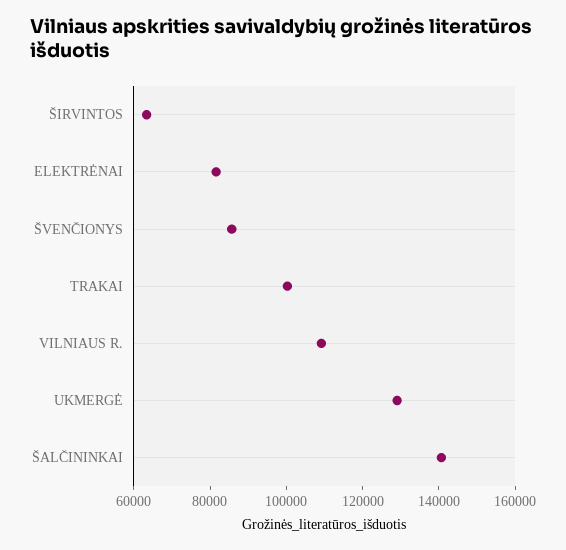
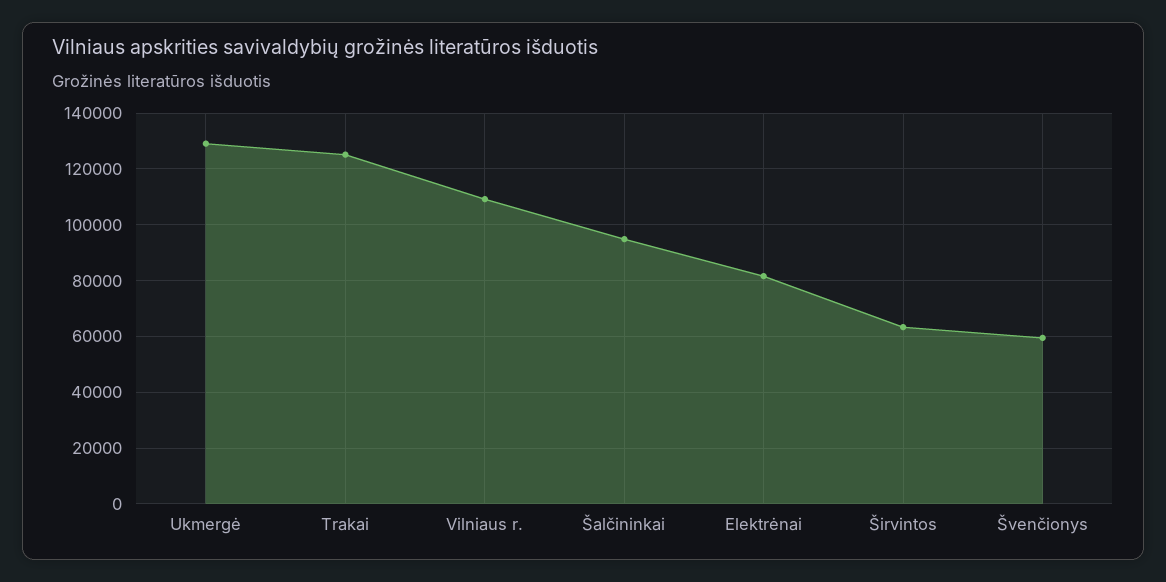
ŠVENČIONYS: 85000 -> 60000
TRAKAI: 100000 -> 125000
ŠALČININKAI: 140000 -> 95000

